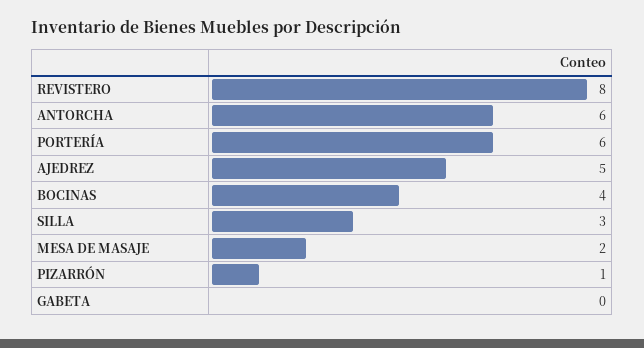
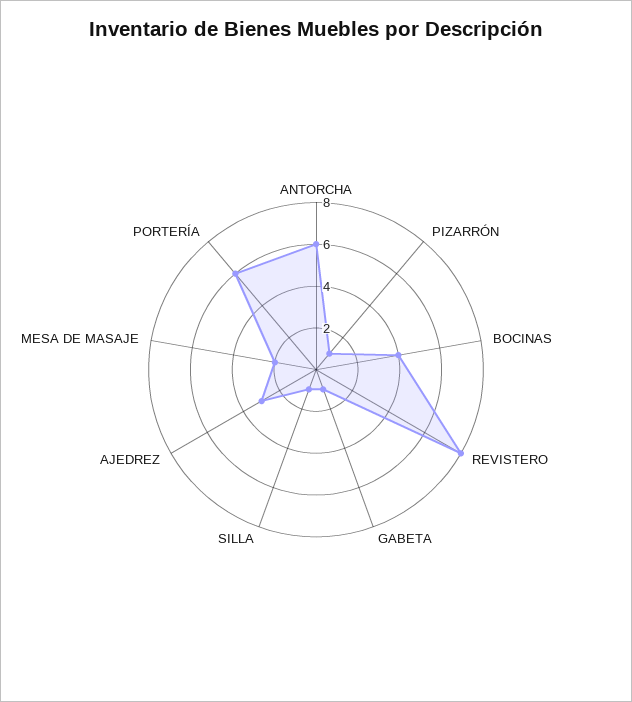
AJEDREZ: 5 -> 3
SILLA: 3 -> 1
GABETA: 0 -> 1

